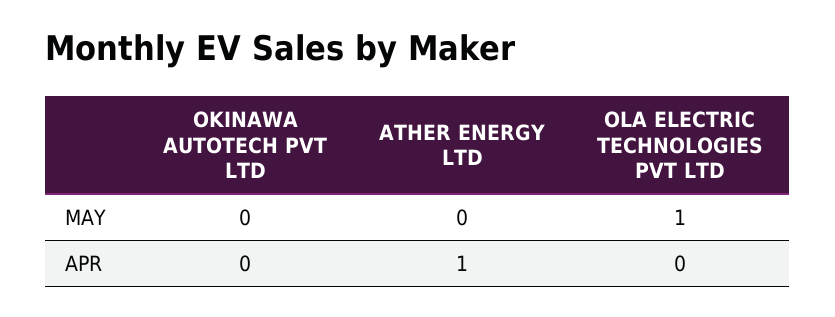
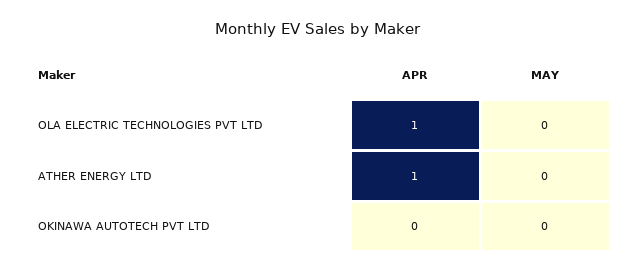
OLA ELECTRIC TECHNOLOGIES PVT LTD, MAY: 1 -> 0
OLA ELECTRIC TECHNOLOGIES PVT LTD, APR: 0 -> 1

